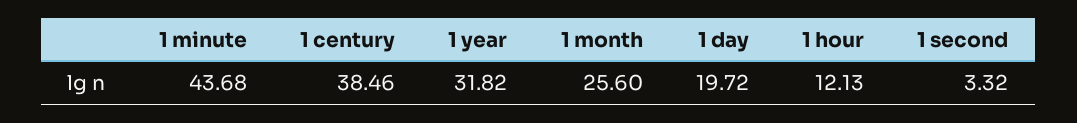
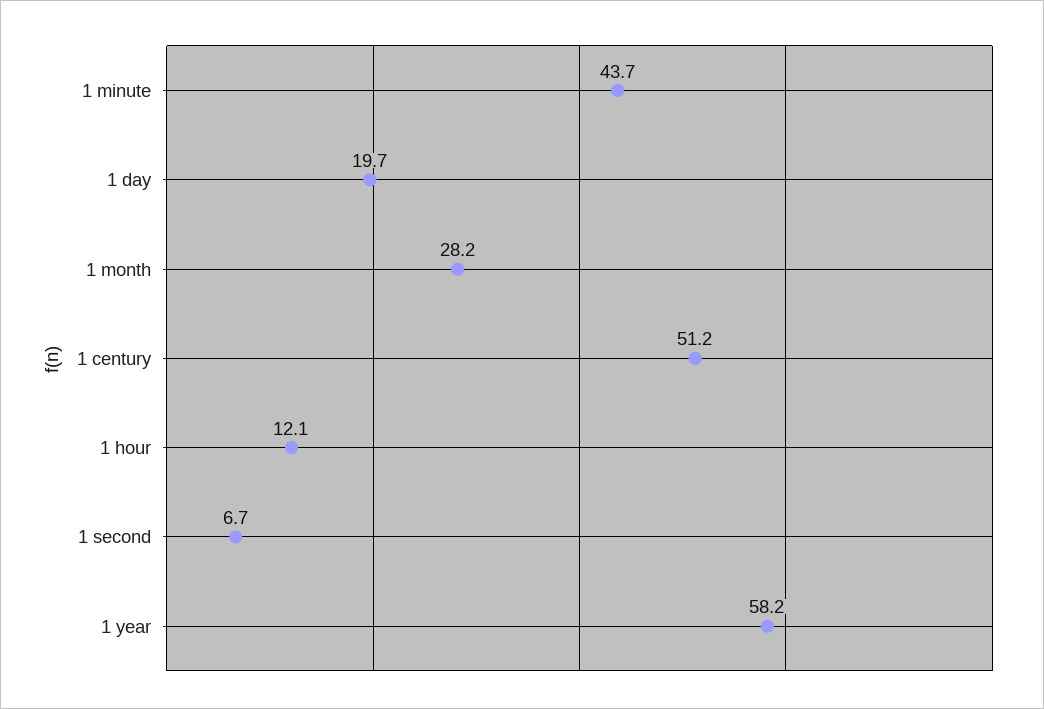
1 century: 38.46 -> 51.2
1 year: 31.82 -> 58.2
1 month: 25.6 -> 28.2
1 second: 3.32 -> 6.7

